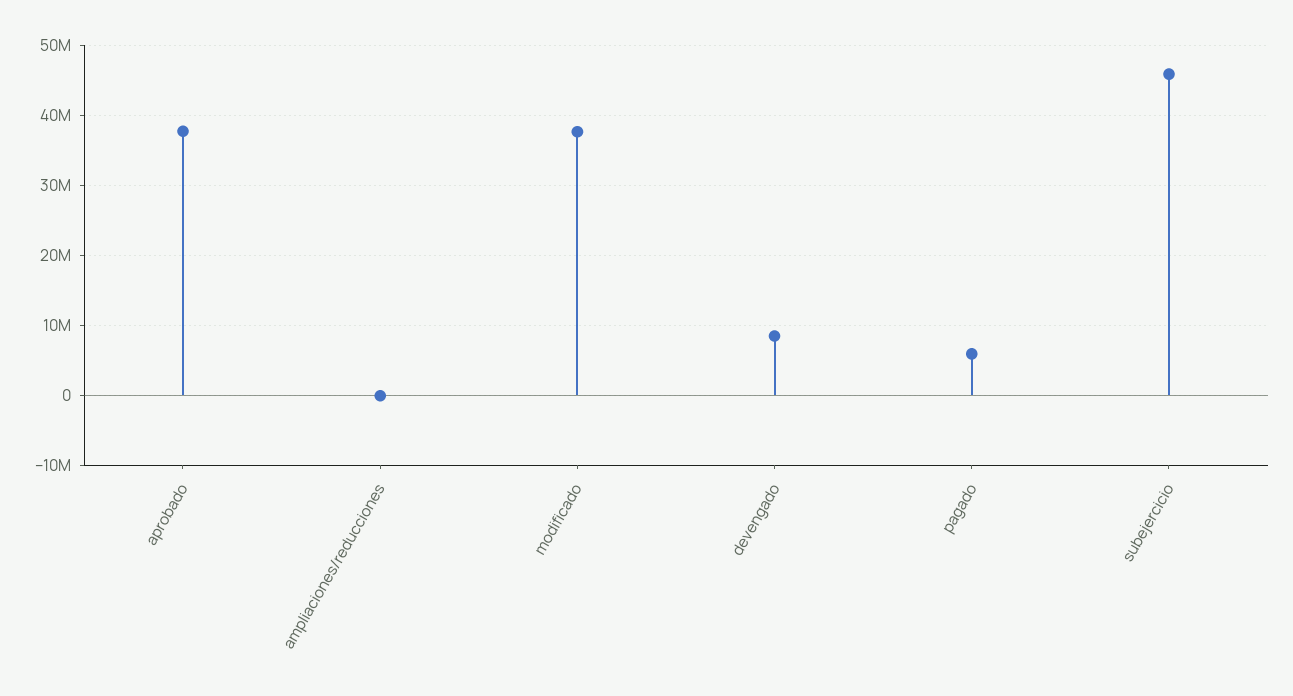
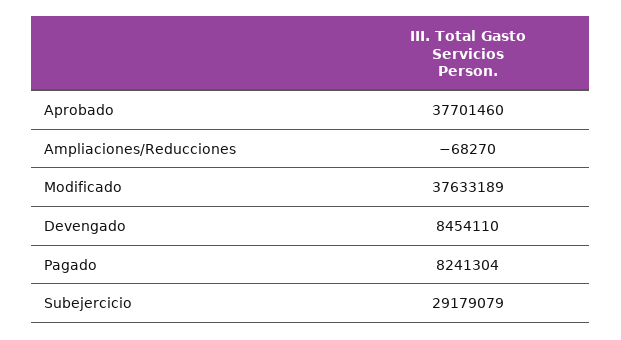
pagado: 6000000 -> 8241304
subejercicio: 46000000 -> 29179079

